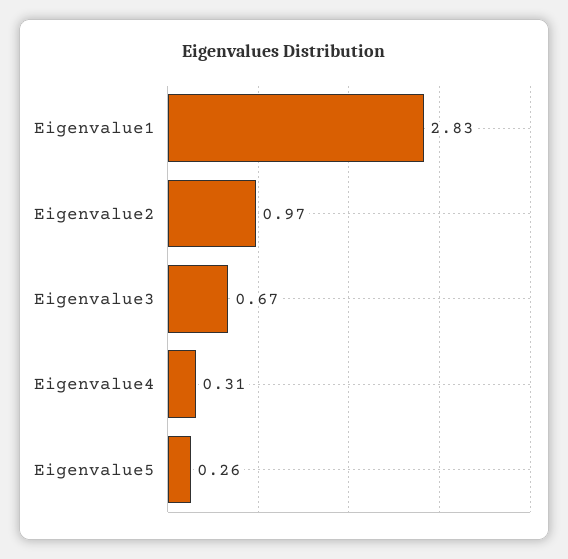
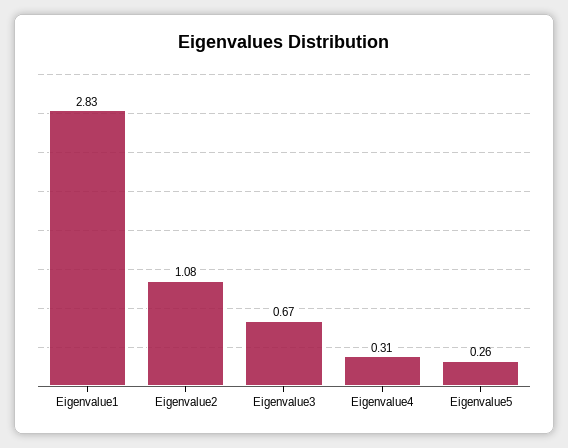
Eigenvalue2: 0.97 -> 1.08

